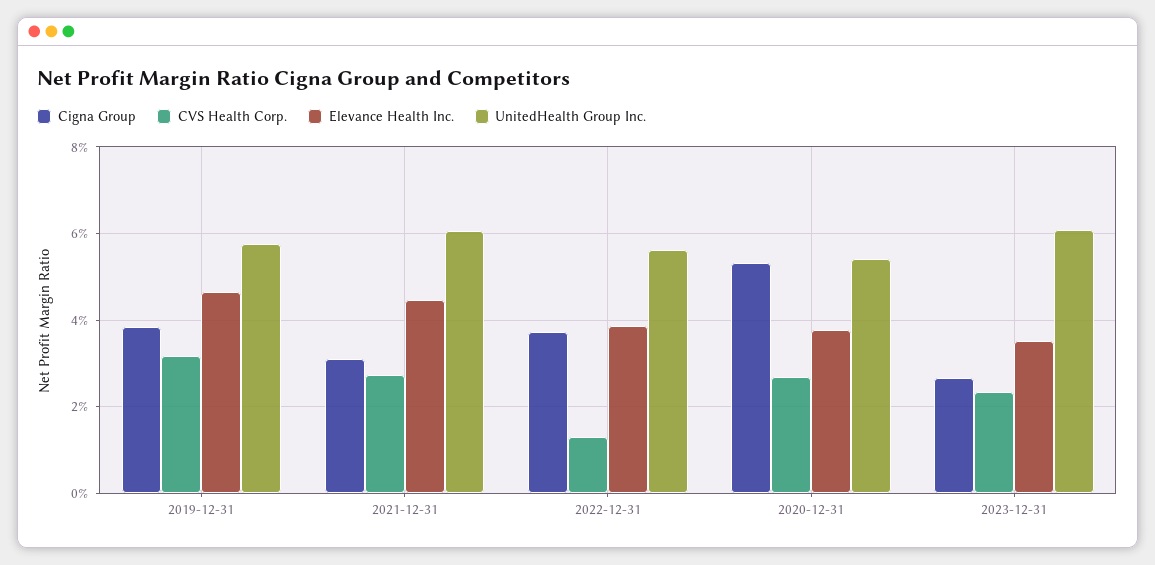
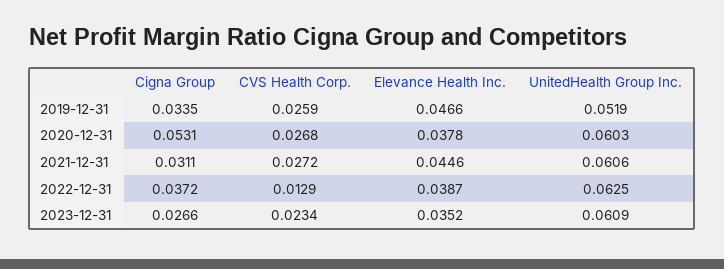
Cigna Group, 2019-12-31: 0.038 -> 0.0335
CVS Health Corp., 2019-12-31: 0.032 -> 0.0259
UnitedHealth Group Inc., 2019-12-31: 0.058 -> 0.0519
UnitedHealth Group Inc., 2022-12-31: 0.056 -> 0.0625
UnitedHealth Group Inc., 2020-12-31: 0.054 -> 0.0603

